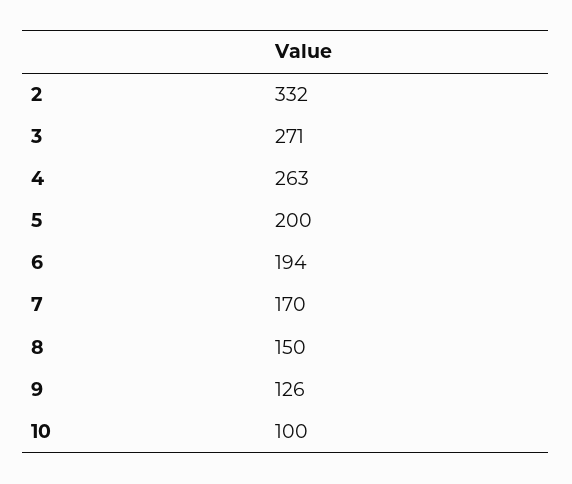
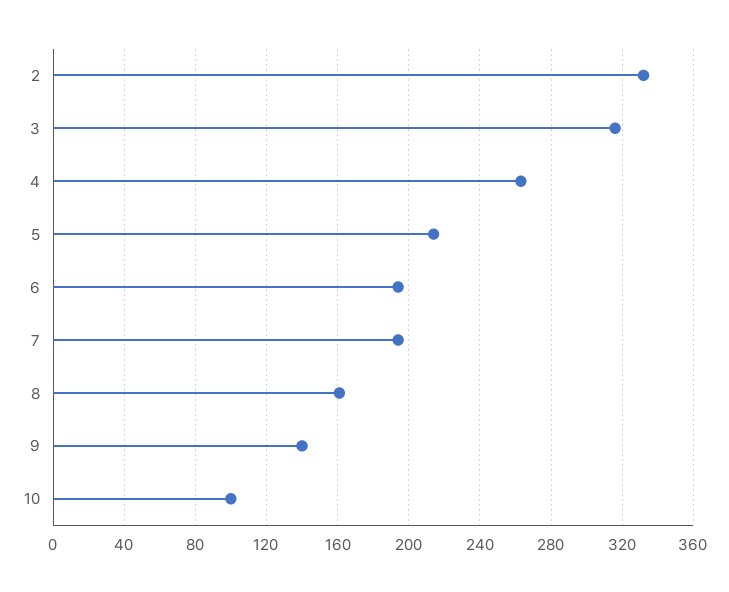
3: 271 -> 315
5: 200 -> 215
7: 170 -> 195
8: 150 -> 160
9: 126 -> 140

